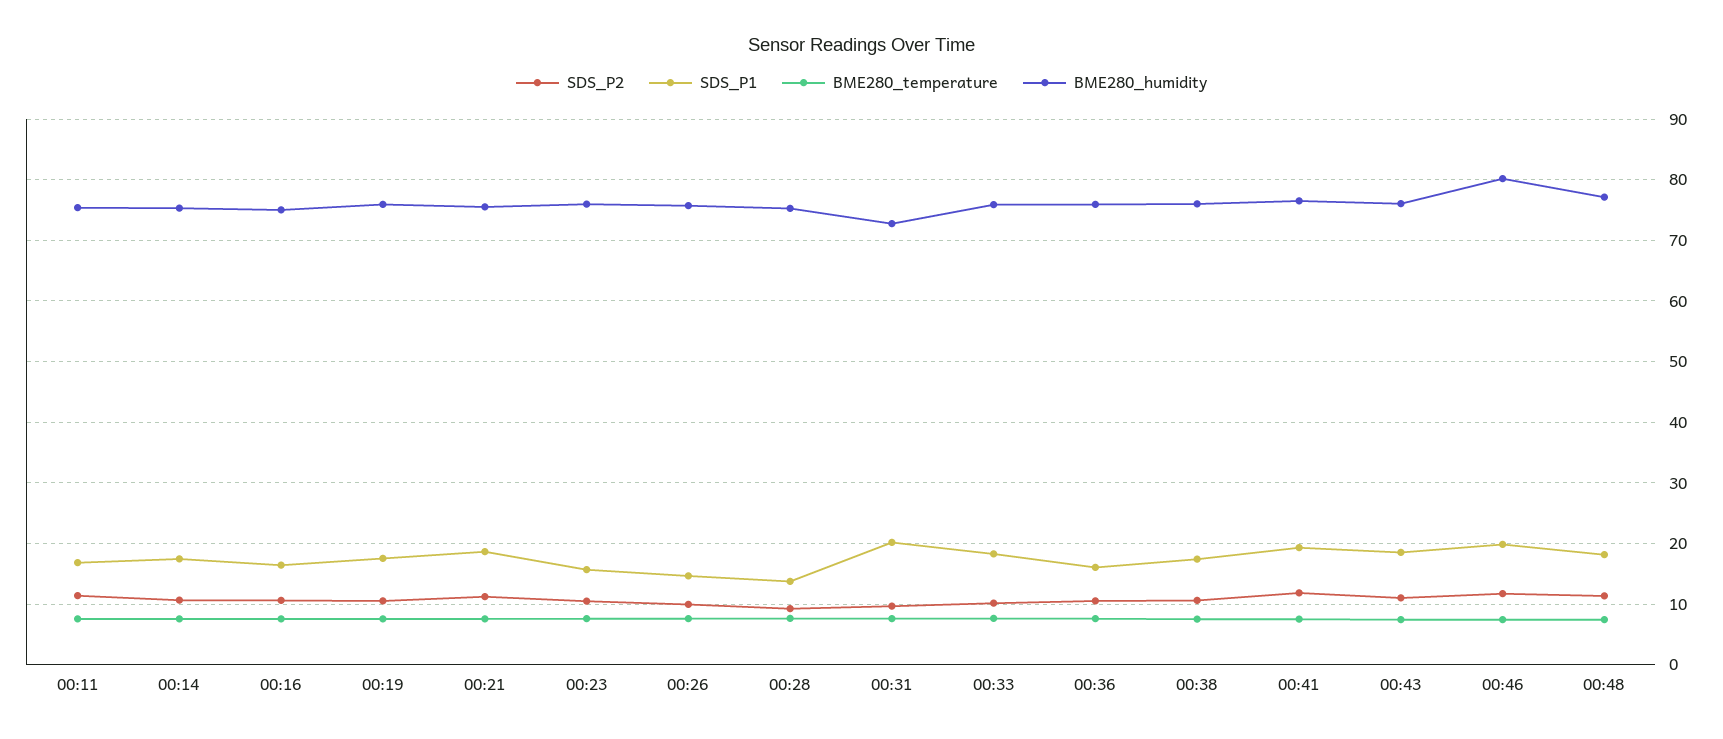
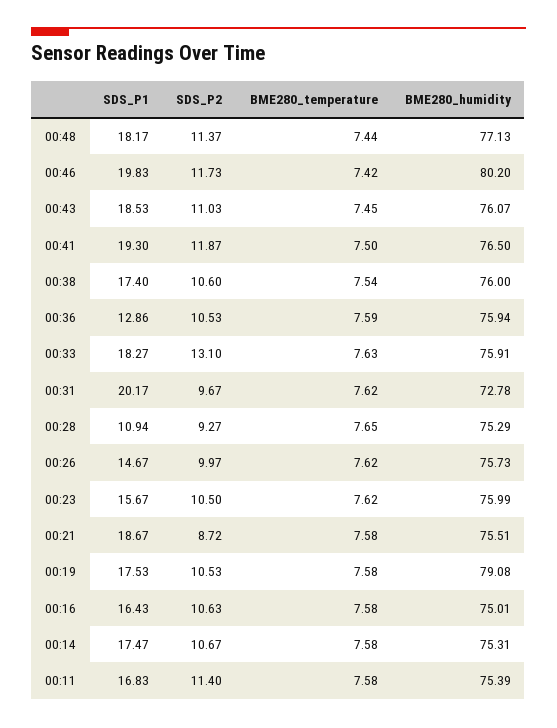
BME280_humidity, 00:19: 76 -> 79.08
SDS_P2, 00:21: 11 -> 8.72
SDS_P1, 00:28: 14 -> 10.94
SDS_P2, 00:33: 10 -> 13.1
SDS_P1, 00:36: 16 -> 12.86

